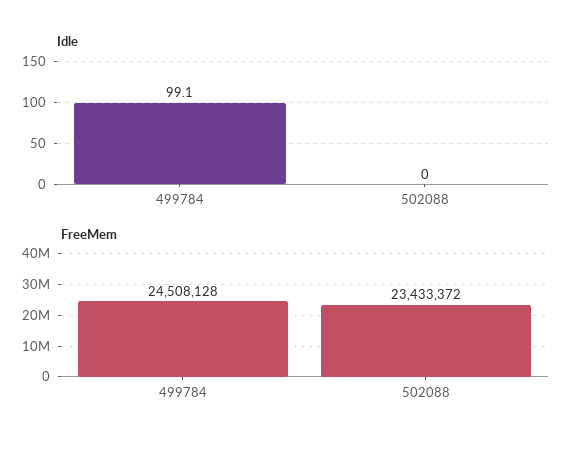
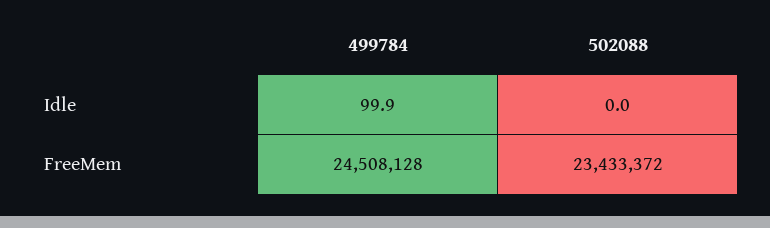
Idle, 499784: 99.1 -> 99.9

